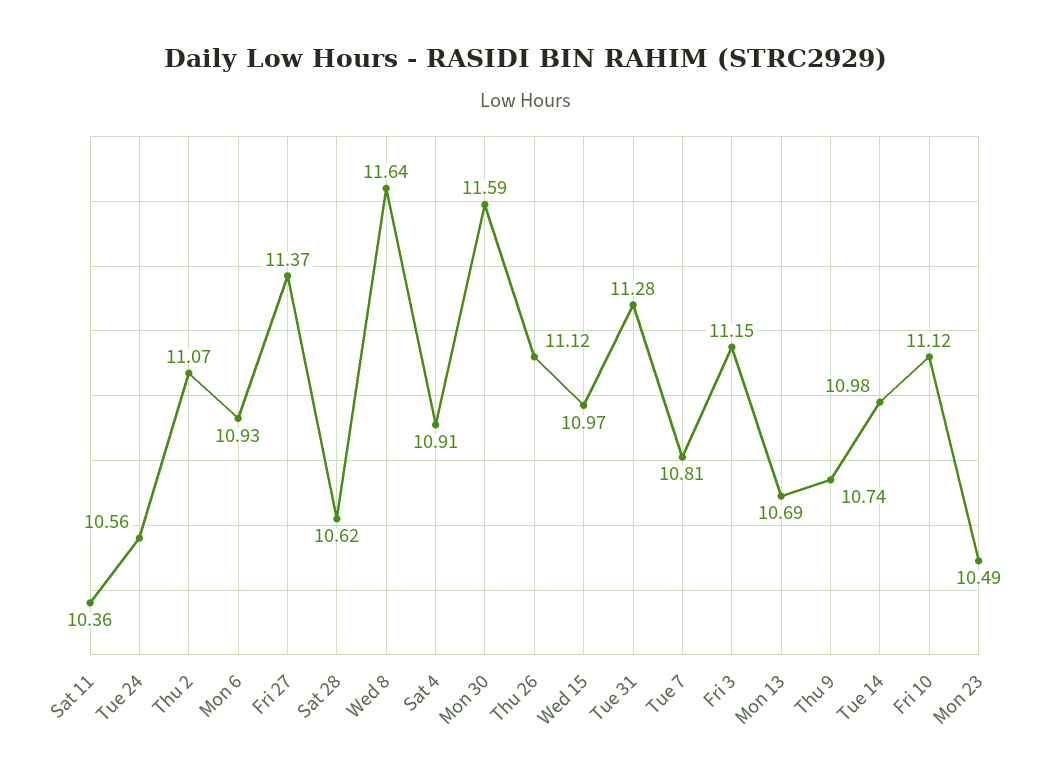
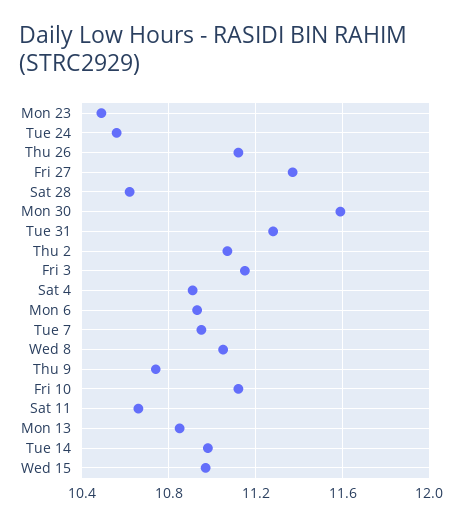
Sat 11: 10.36 -> 10.65
Wed 8: 11.64 -> 11.05
Tue 7: 10.81 -> 10.95
Mon 13: 10.69 -> 10.85

